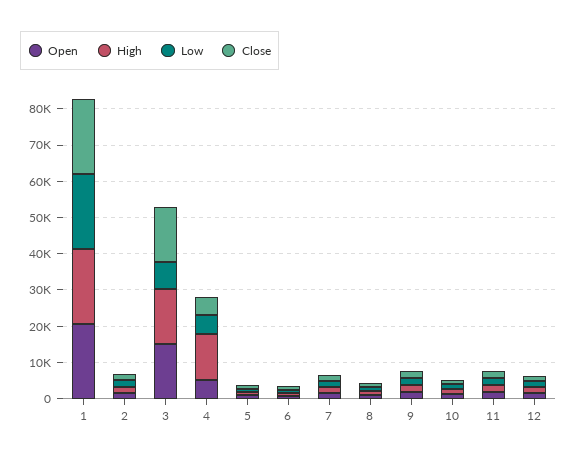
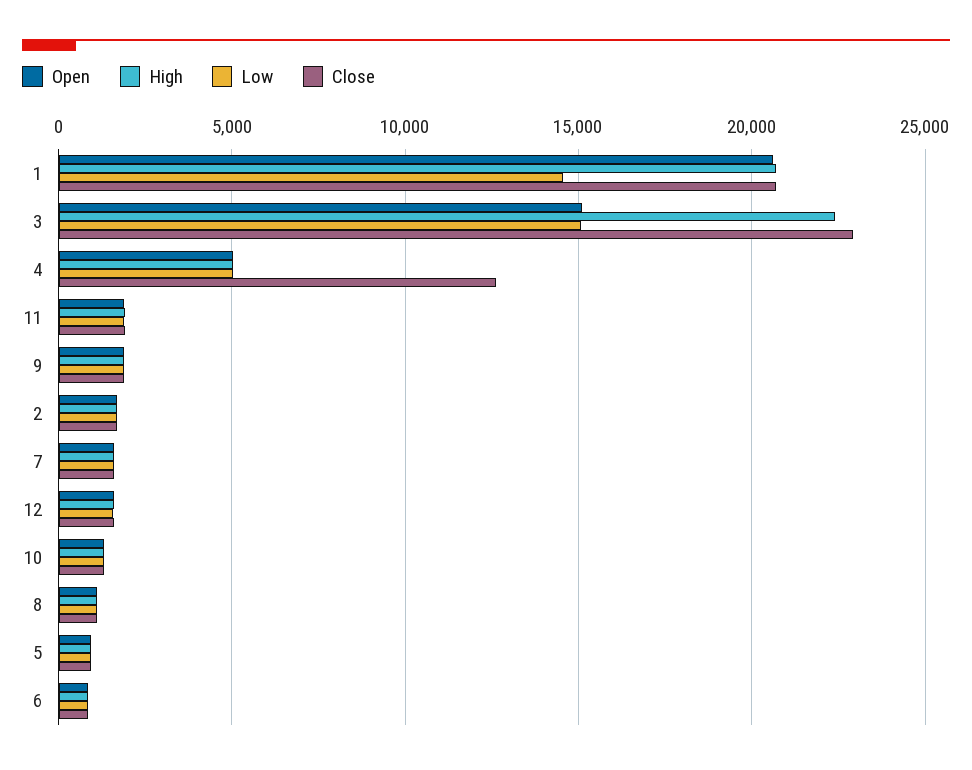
Low, 1: 20000 -> 14500
High, 3: 15000 -> 22500
Low, 3: 7500 -> 15000
Close, 3: 15000 -> 23000
High, 4: 12500 -> 5000
Close, 4: 5000 -> 12500

